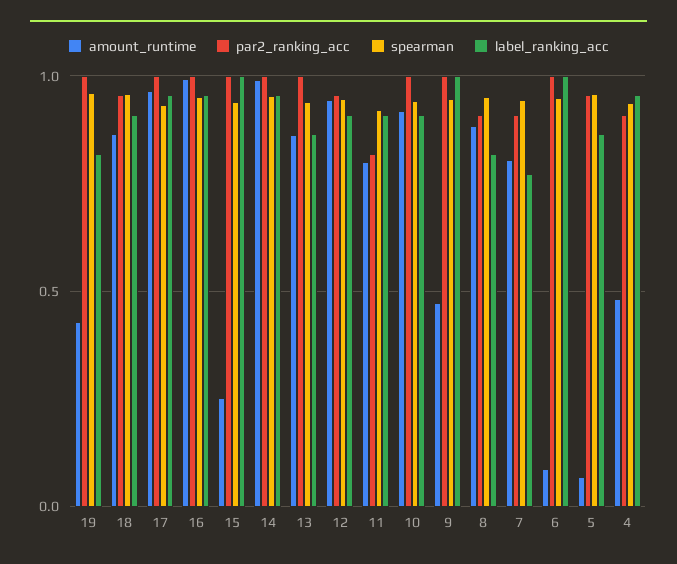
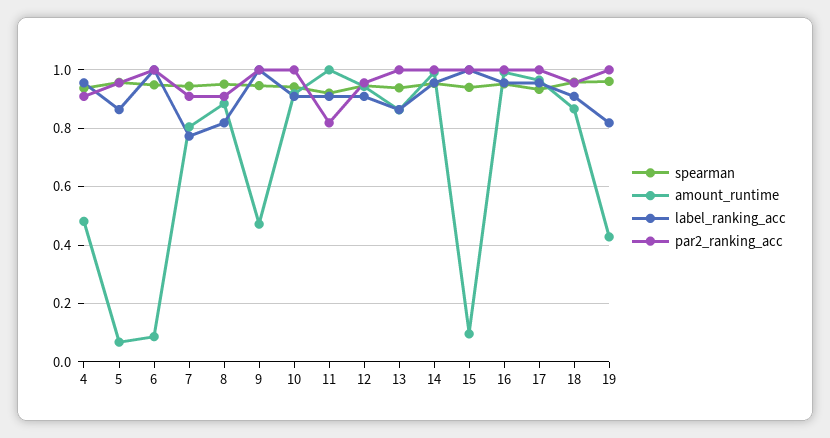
amount_runtime, 15: 0.25 -> 0.1
amount_runtime, 11: 0.8 -> 1

